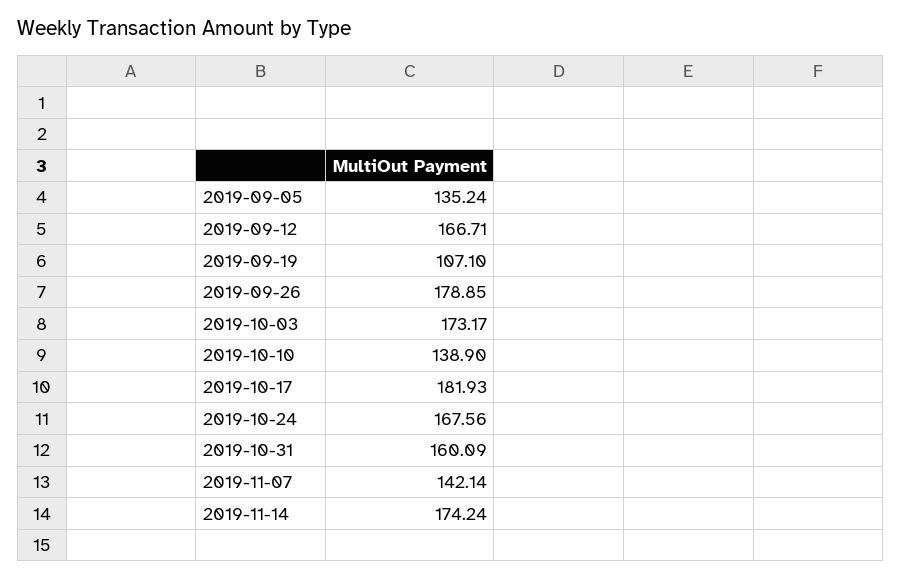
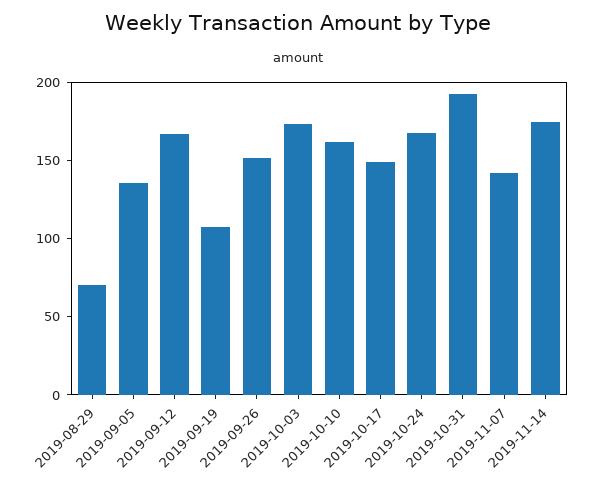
2019-09-26: 178.85 -> 150
2019-10-10: 138.9 -> 160
2019-10-17: 181.93 -> 150
2019-10-31: 160.09 -> 190
2019-08-29: none -> 70

